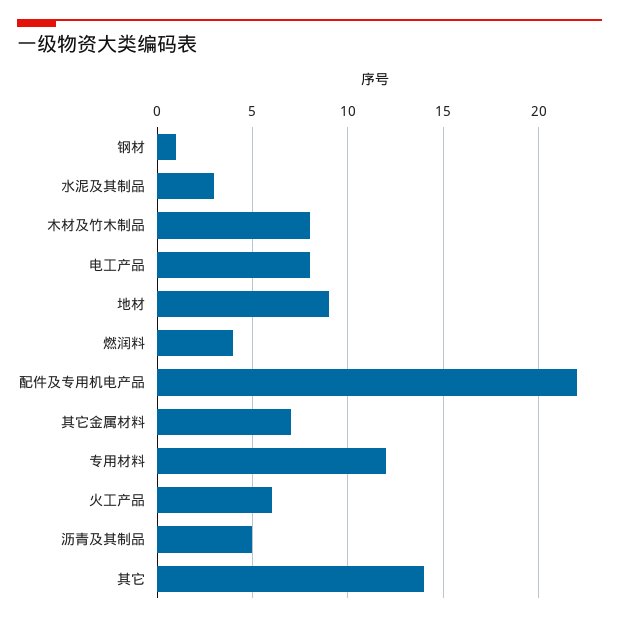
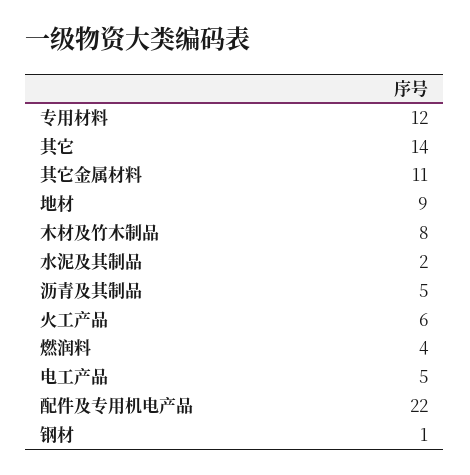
水泥及其制品: 3 -> 2
电工产品: 8 -> 5
其它金属材料: 7 -> 11

